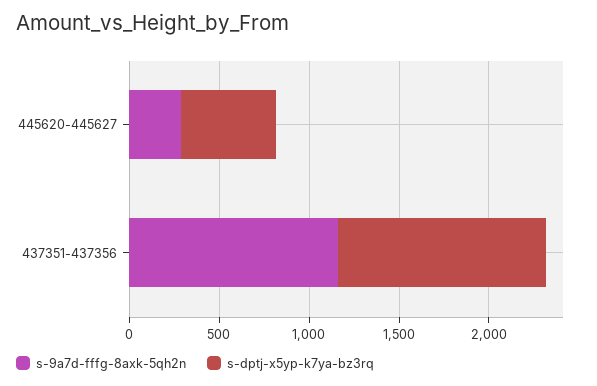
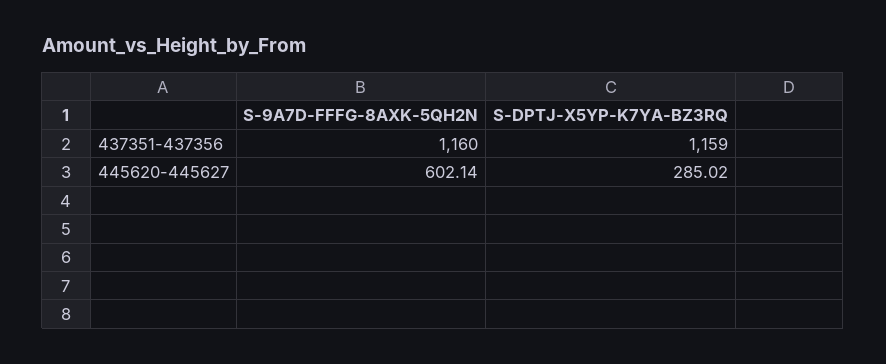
s-9a7d-fffg-8axk-5qh2n, 445620-445627: 300 -> 602.14
s-dptj-x5yp-k7ya-bz3rq, 445620-445627: 500 -> 285.02

